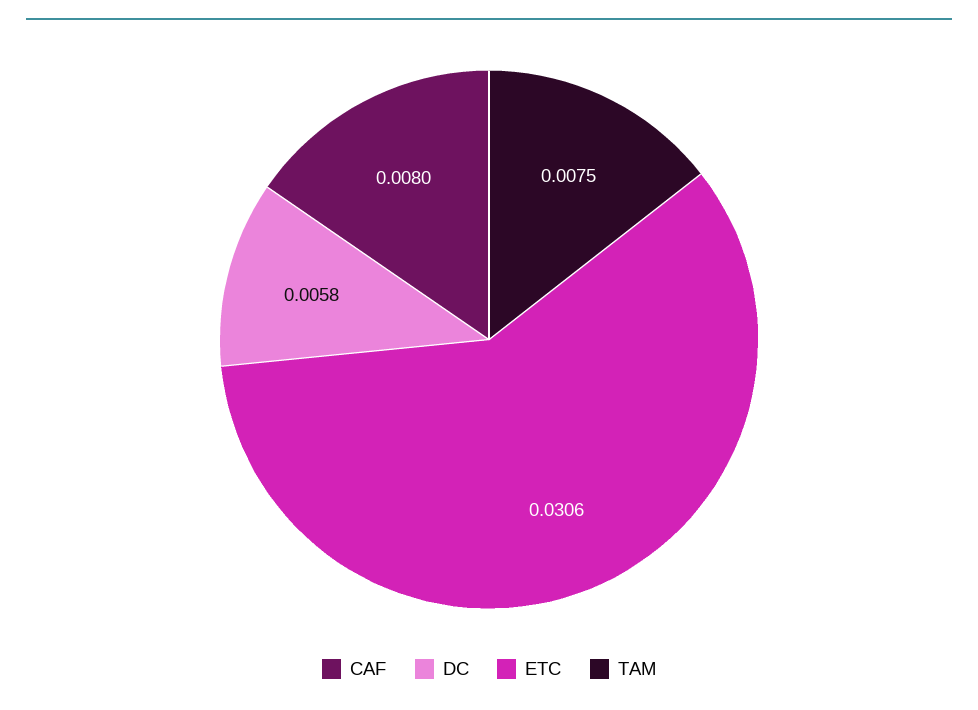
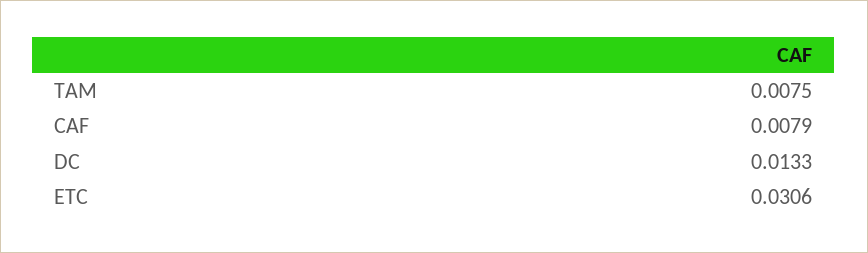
CAF: 0.008 -> 0.0079
DC: 0.0058 -> 0.0133

